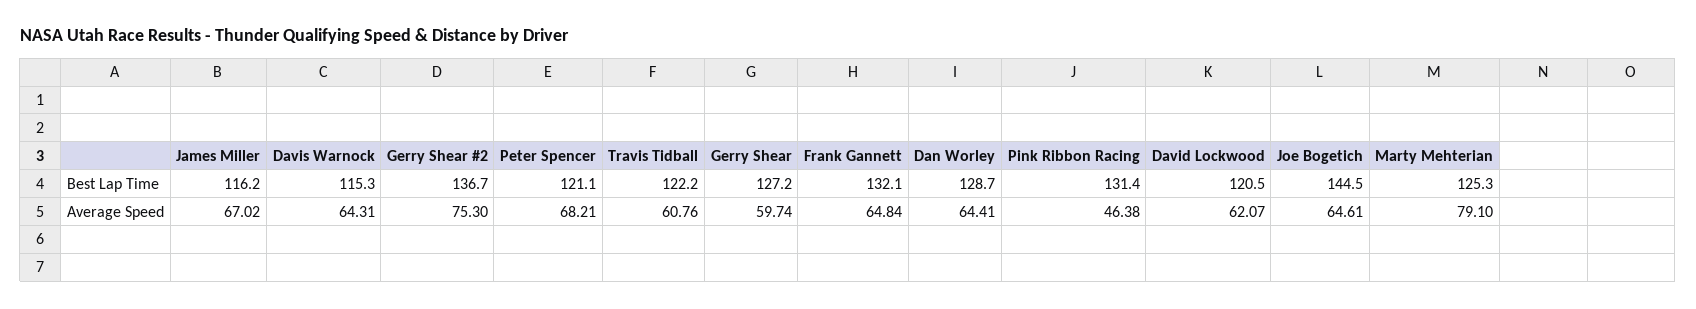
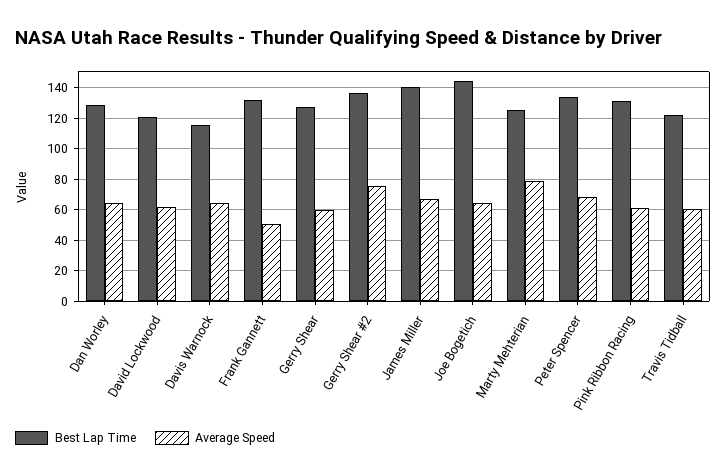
Best Lap Time, James Miller: 116.2 -> 140
Best Lap Time, Peter Spencer: 121.1 -> 135
Average Speed, Frank Gannett: 64.84 -> 50
Average Speed, Pink Ribbon Racing: 46.38 -> 60

